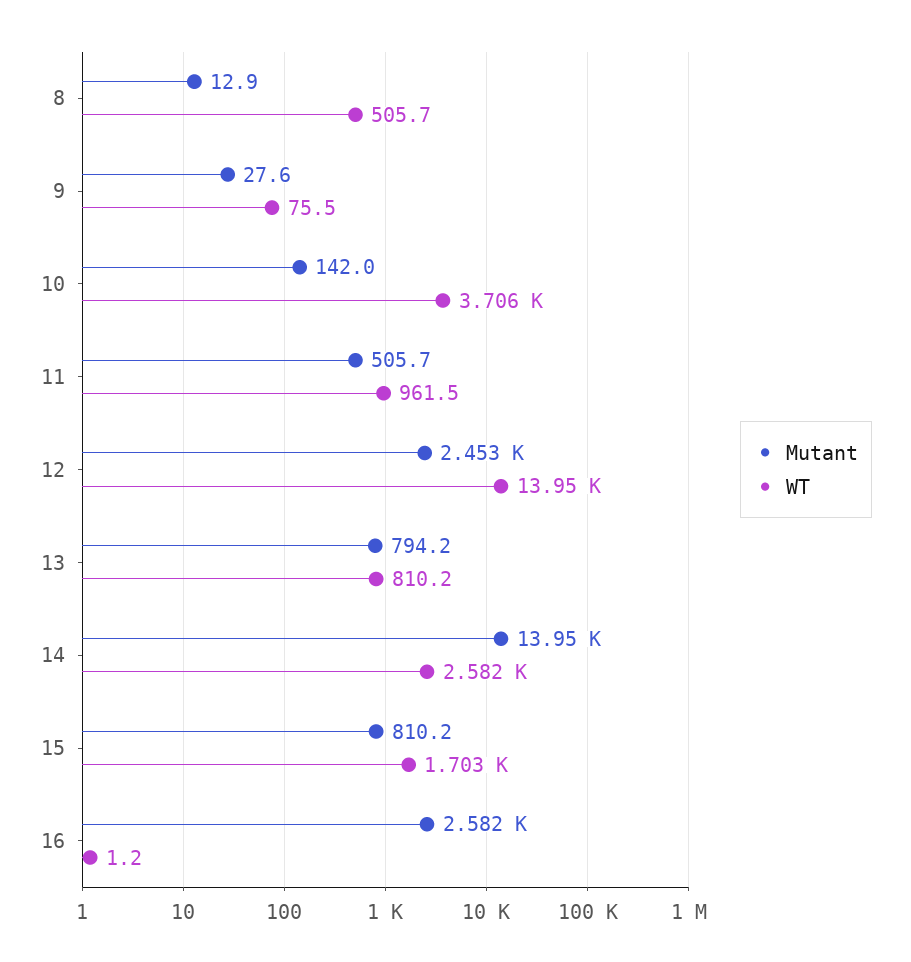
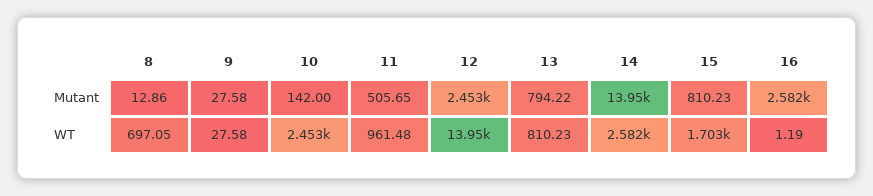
WT, 8: 505.7 -> 697.05
WT, 9: 75.5 -> 27.58
WT, 10: 3706 -> 2453

